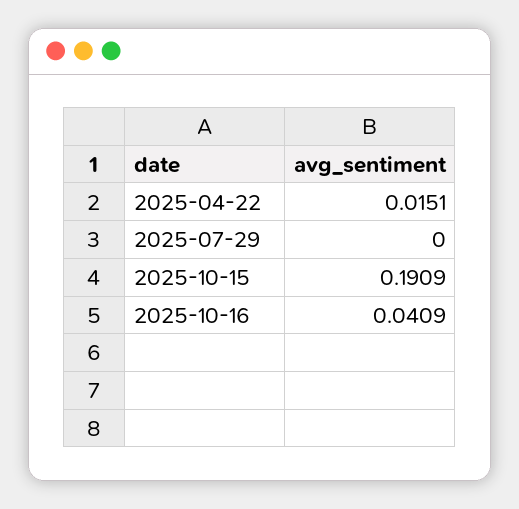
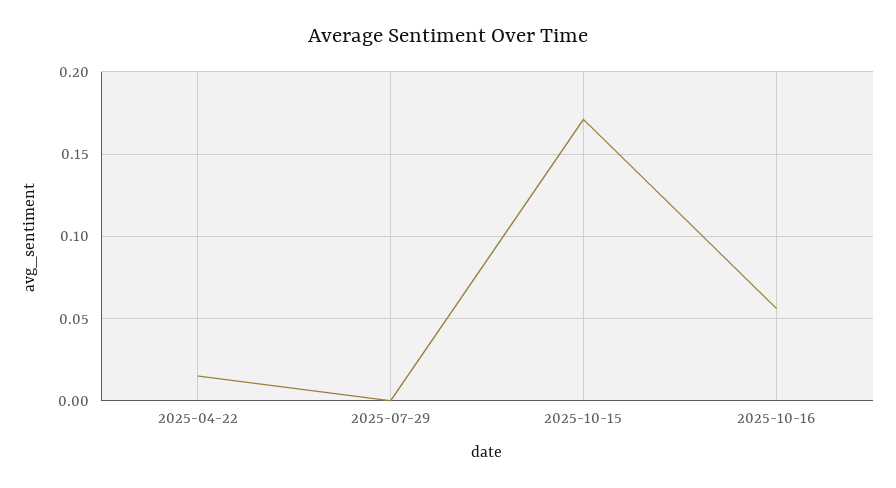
2025-10-15: 0.1909 -> 0.17
2025-10-16: 0.0409 -> 0.055

